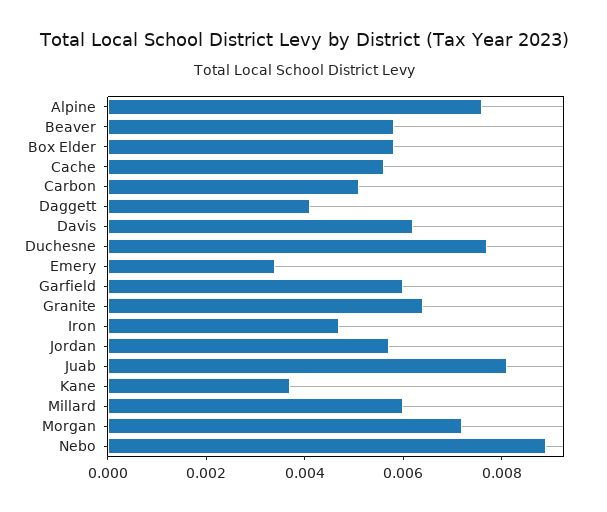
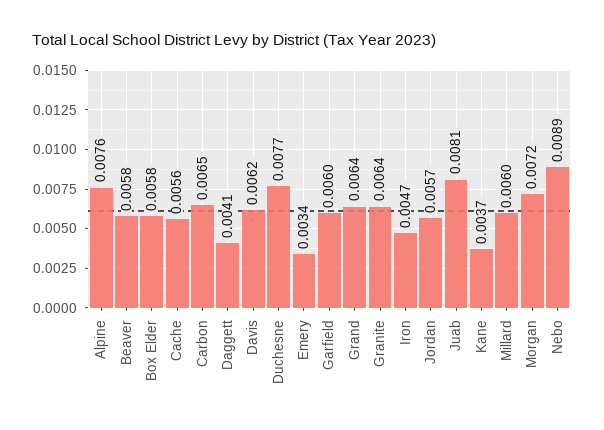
Carbon: 0.005 -> 0.0065
Grand: none -> 0.0064

